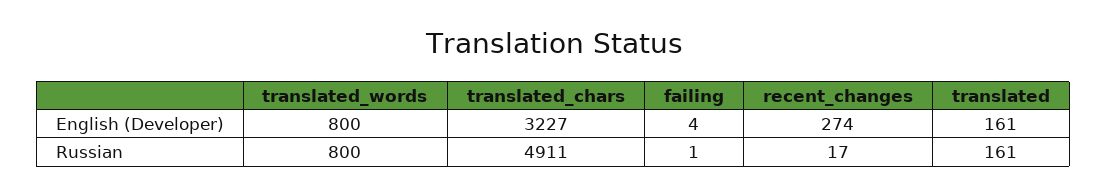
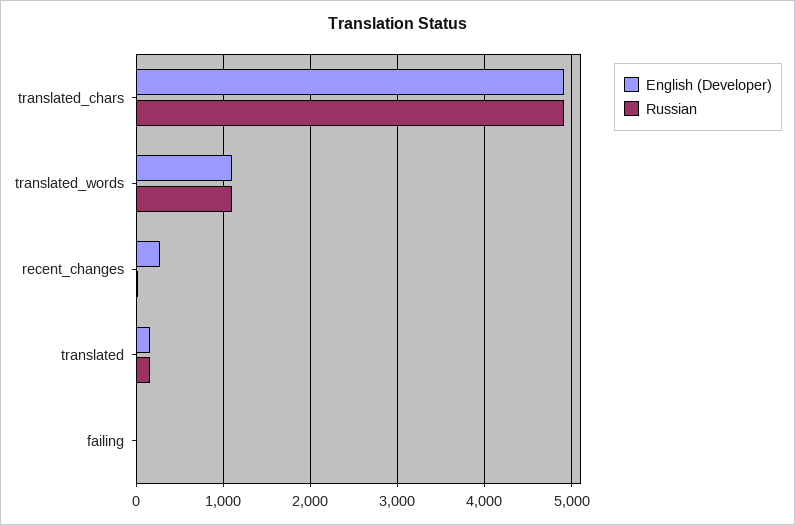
English (Developer), translated_words: 800 -> 1100
English (Developer), translated_chars: 3227 -> 4900
Russian, translated_words: 800 -> 1100

